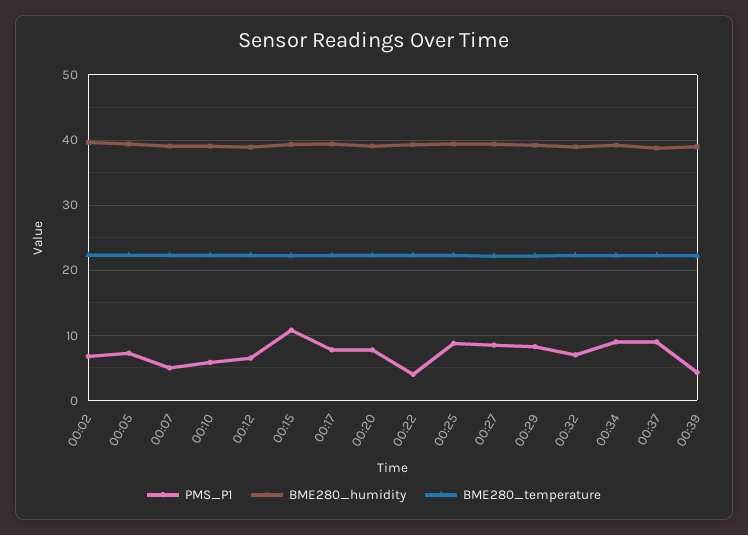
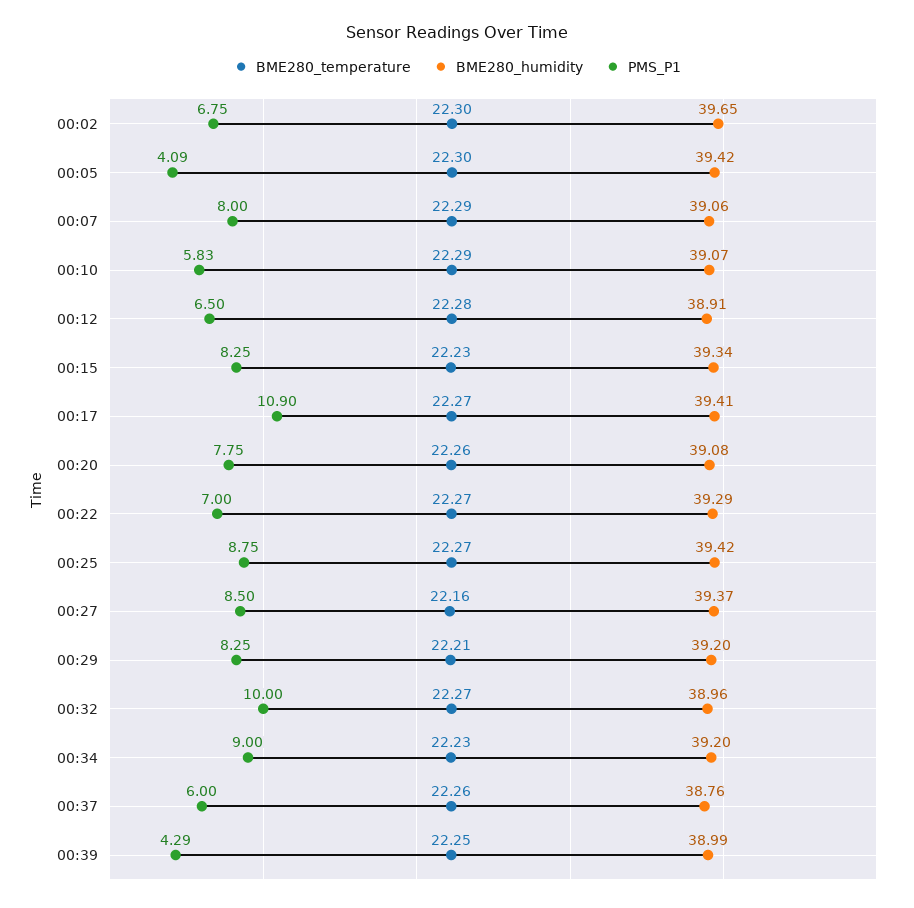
PMS_P1, 00:05: 7 -> 4.09
PMS_P1, 00:07: 5 -> 8
PMS_P1, 00:15: 11 -> 8.25
PMS_P1, 00:17: 8 -> 10.9
PMS_P1, 00:22: 4 -> 7
PMS_P1, 00:32: 7 -> 10
PMS_P1, 00:37: 9 -> 6

